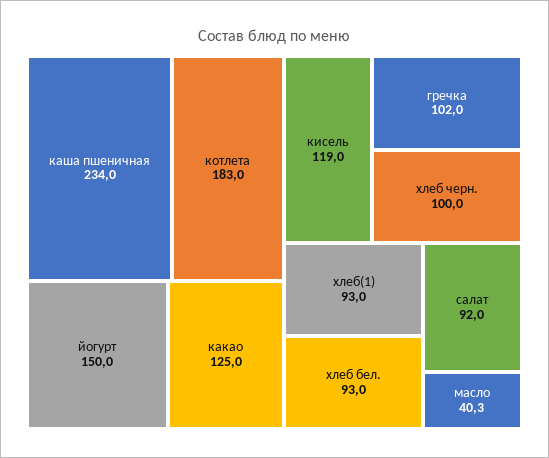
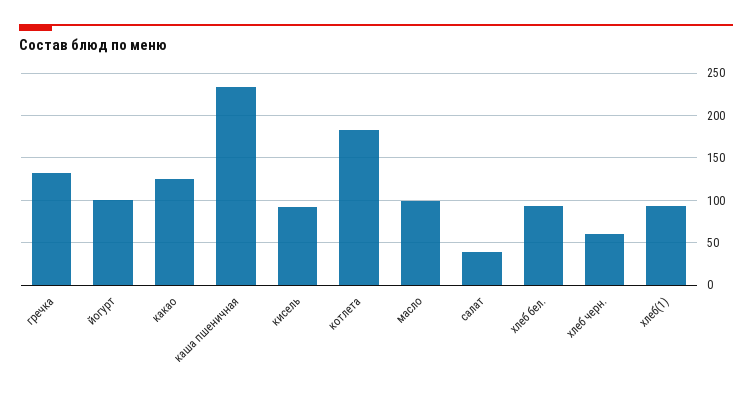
йогурт: 150 -> 100
кисель: 119 -> 90
гречка: 102 -> 130
хлеб черн.: 100 -> 60
салат: 92 -> 40
масло: 40.3 -> 100

